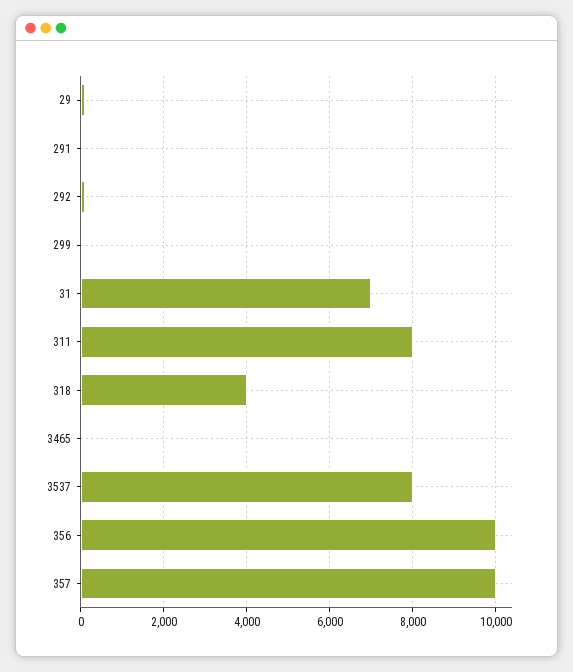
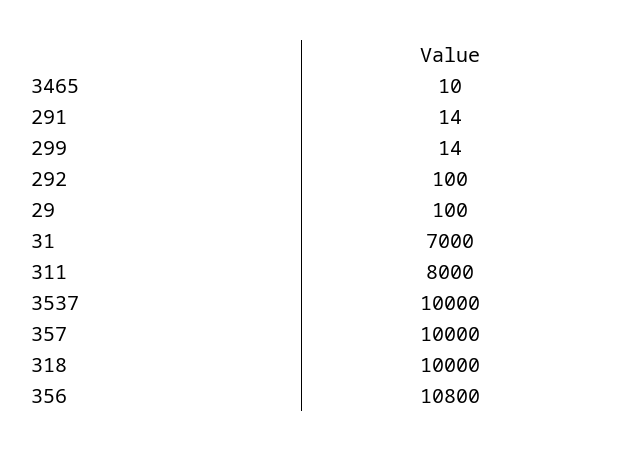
318: 4000 -> 10000
3537: 8000 -> 10000
356: 10000 -> 10800

